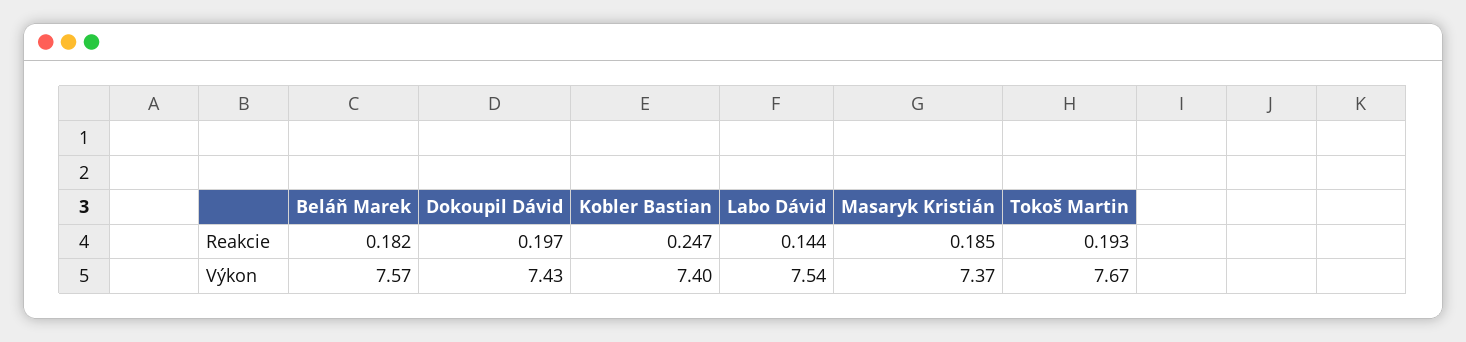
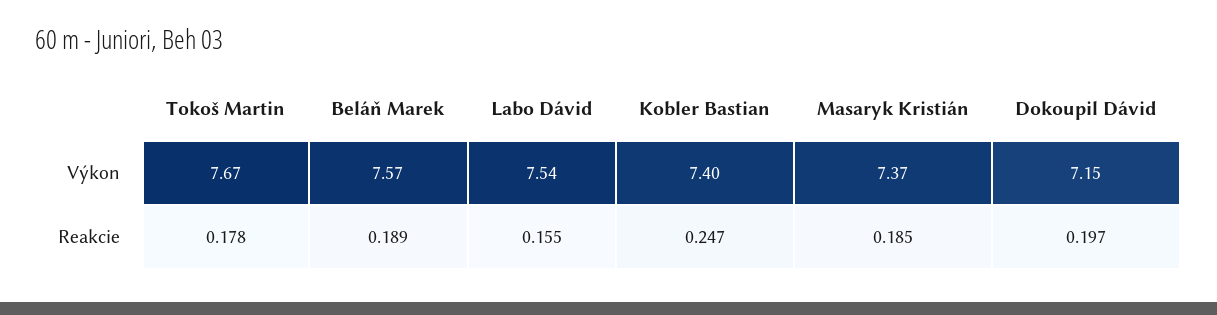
Beláň Marek, Reakcie: 0.182 -> 0.189
Labo Dávid, Reakcie: 0.144 -> 0.155
Tokoš Martin, Reakcie: 0.193 -> 0.178
Dokoupil Dávid, Výkon: 7.43 -> 7.15

